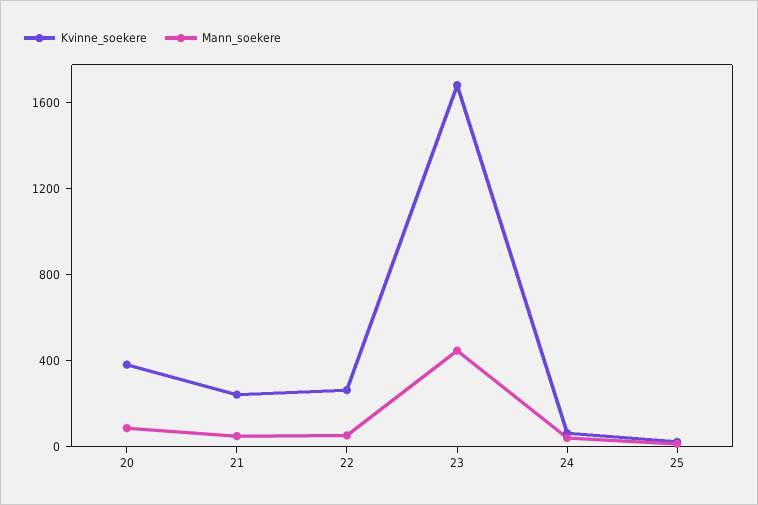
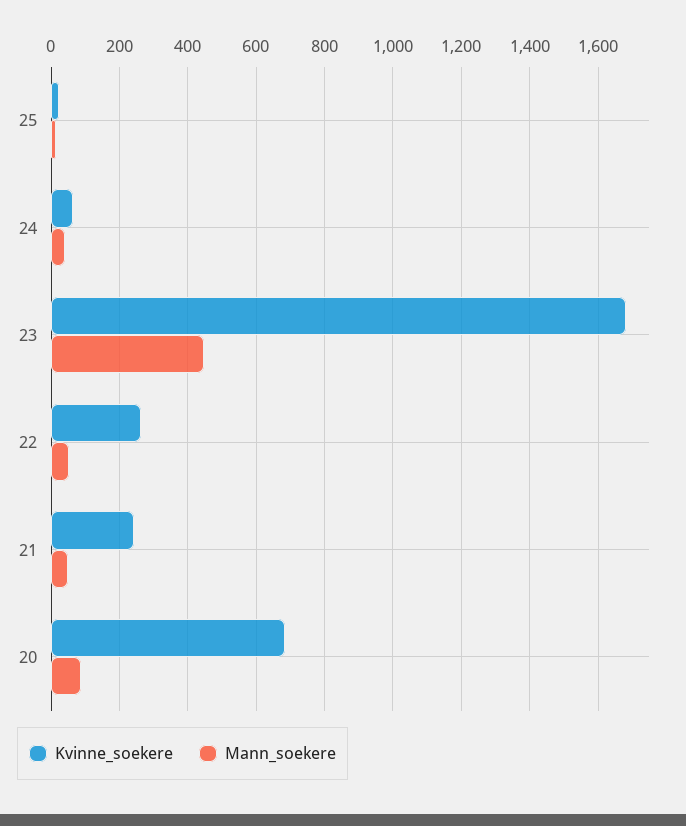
Kvinne_soekere, 20: 400 -> 680

